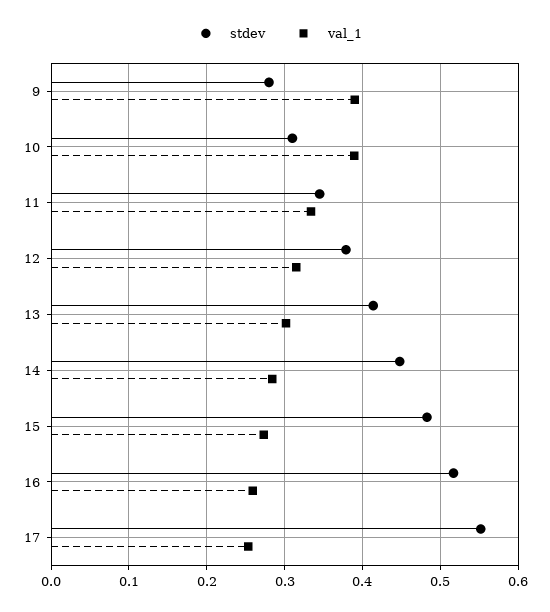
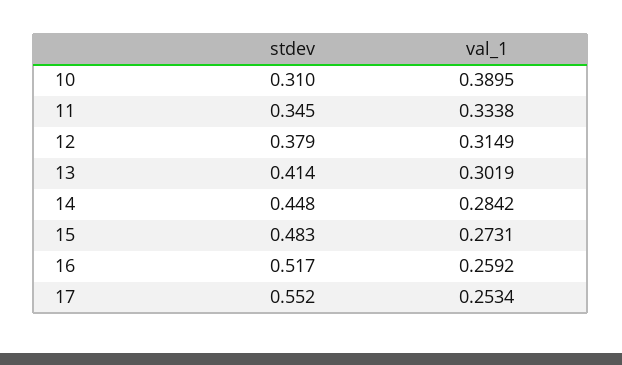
stdev, 9: 0.28 -> none
val_1, 9: 0.39 -> none

